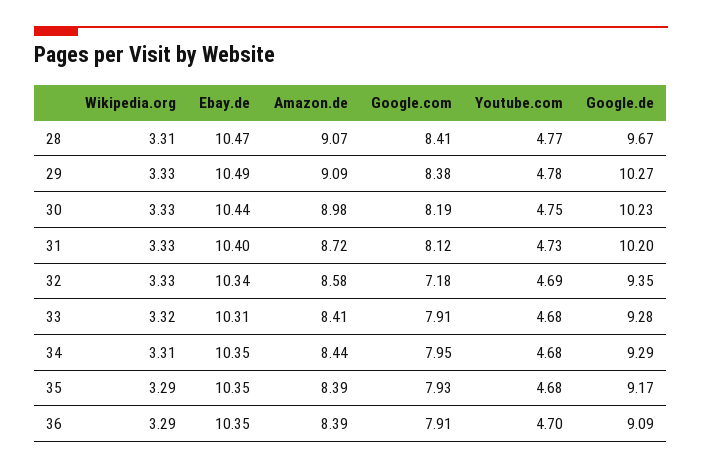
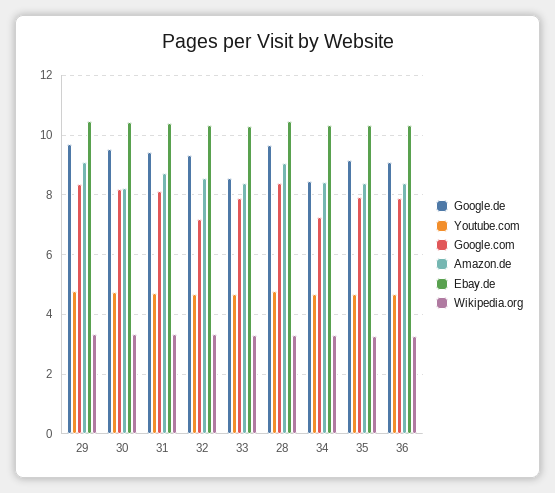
Google.de, 29: 10.27 -> 9.75
Amazon.de, 30: 8.98 -> 8.25
Google.de, 30: 10.23 -> 9.5
Google.de, 31: 10.2 -> 9.5
Google.de, 33: 9.28 -> 8.5
Google.com, 34: 7.95 -> 7.25
Google.de, 34: 9.29 -> 8.5

